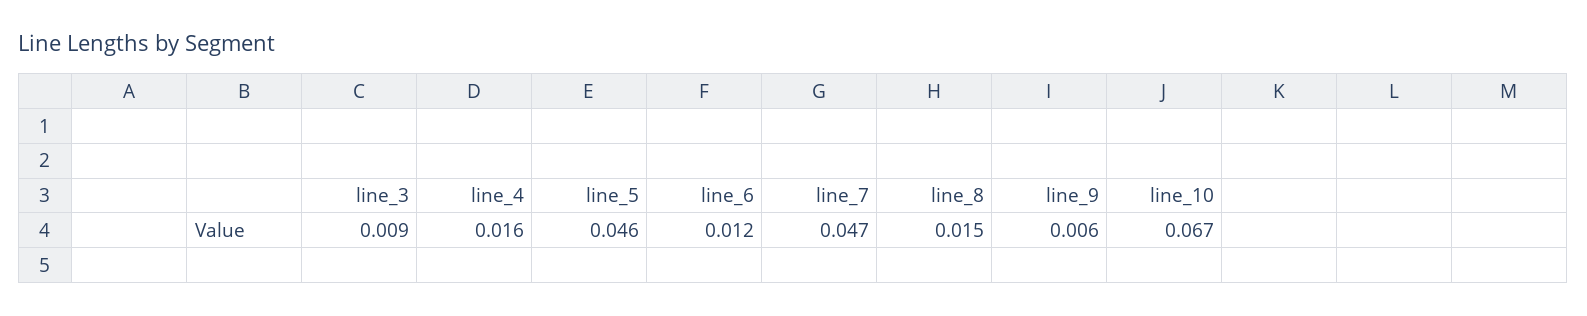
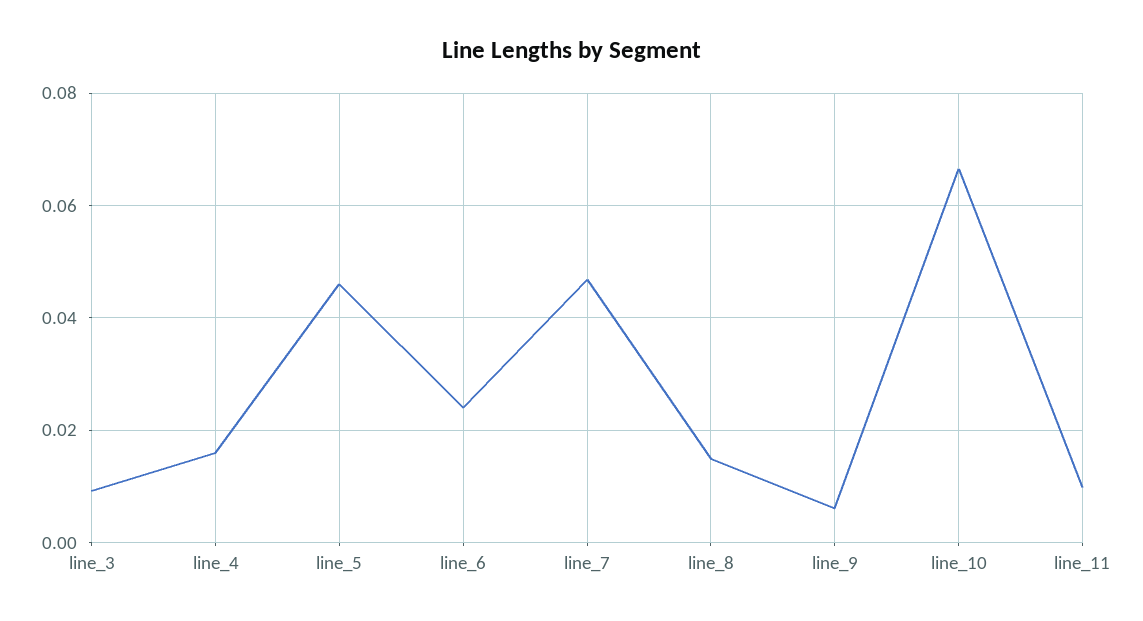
line_6: 0.012 -> 0.024
line_11: none -> 0.01

